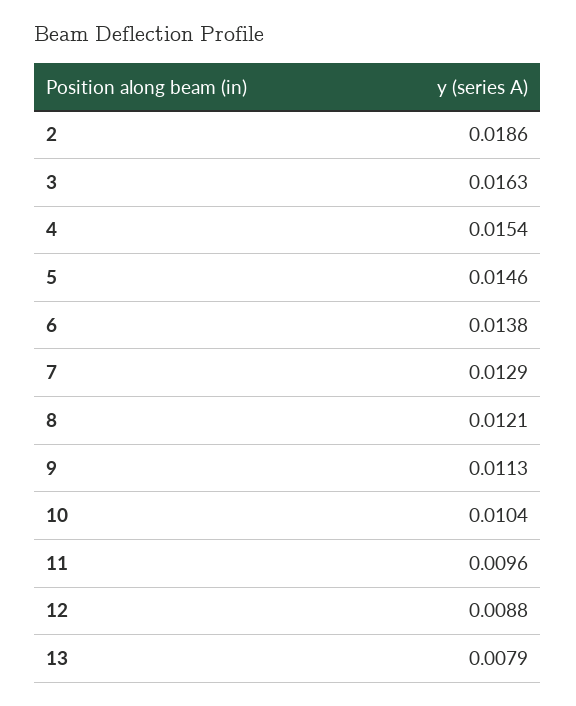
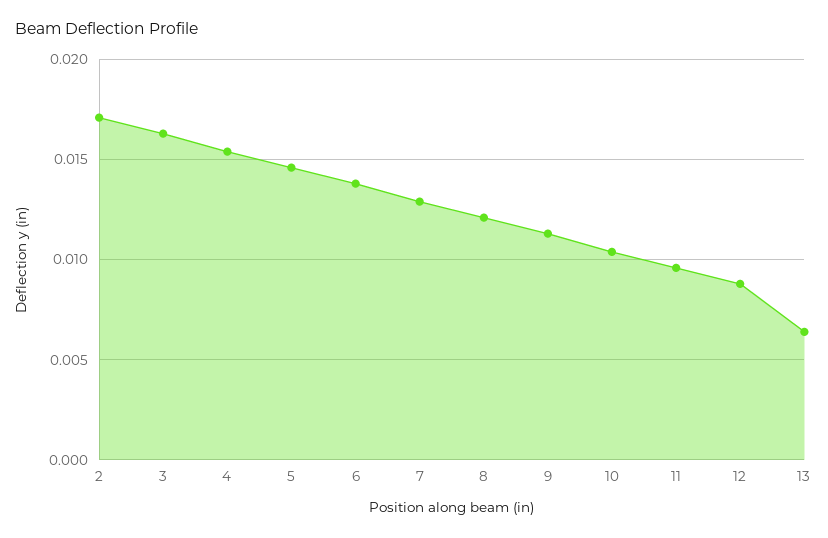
2: 0.0186 -> 0.017
13: 0.0079 -> 0.0065

